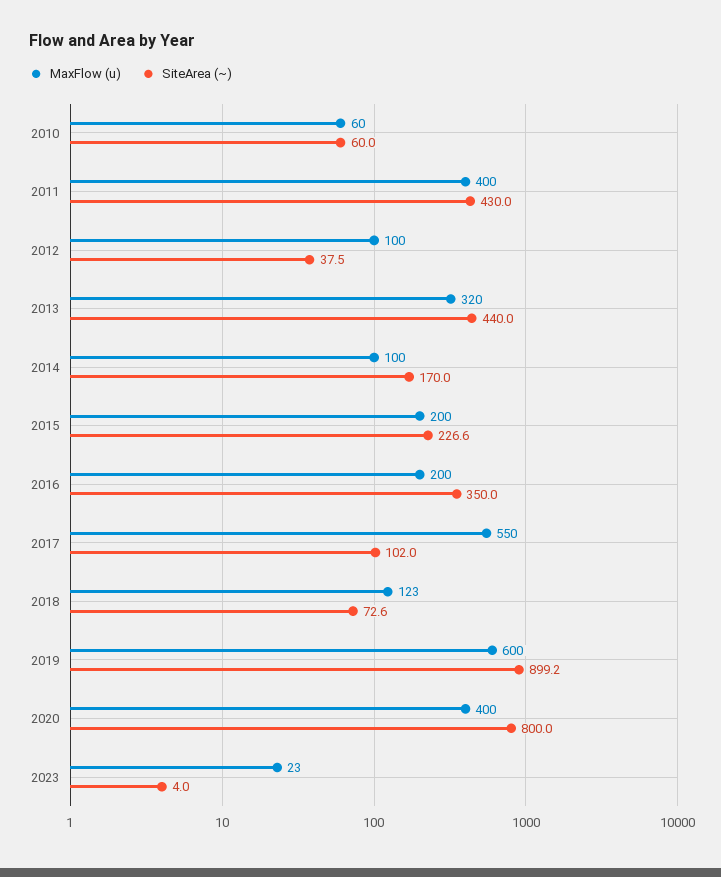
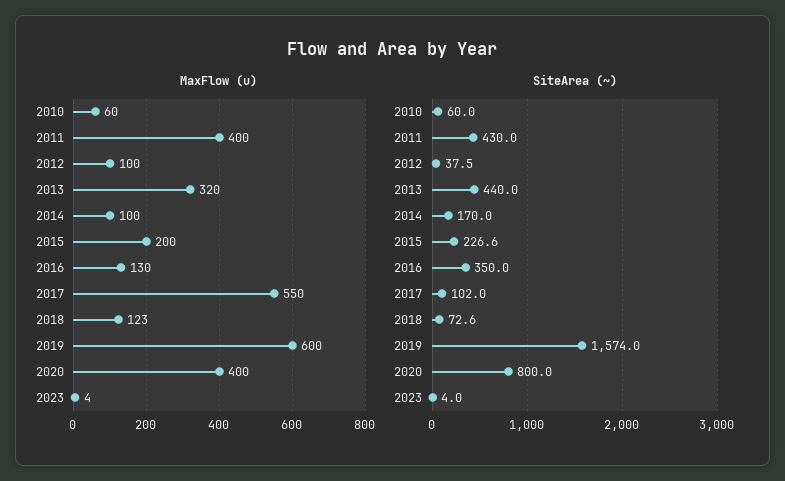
MaxFlow (u), 2016: 200 -> 130
SiteArea (~), 2019: 899.2 -> 1574
MaxFlow (u), 2023: 23 -> 4

